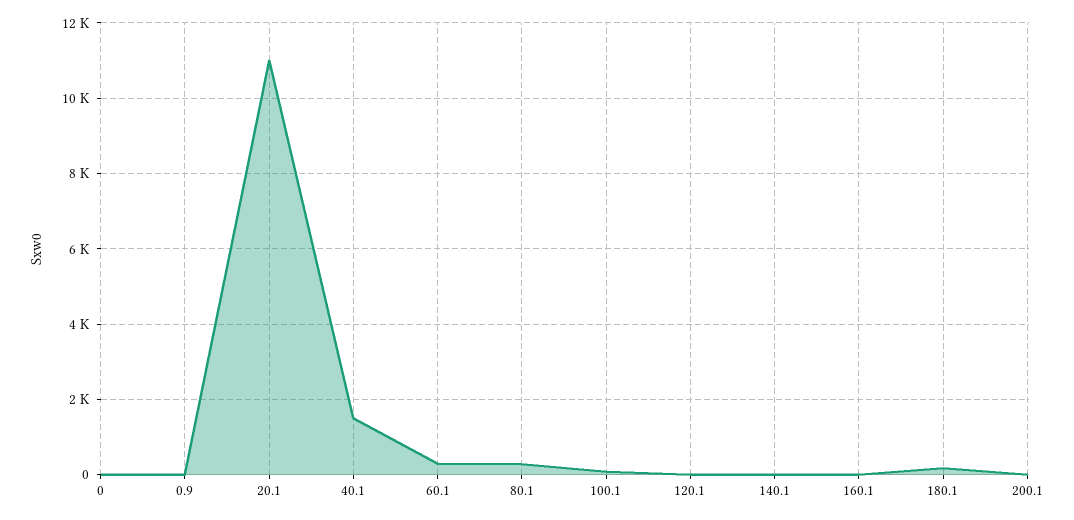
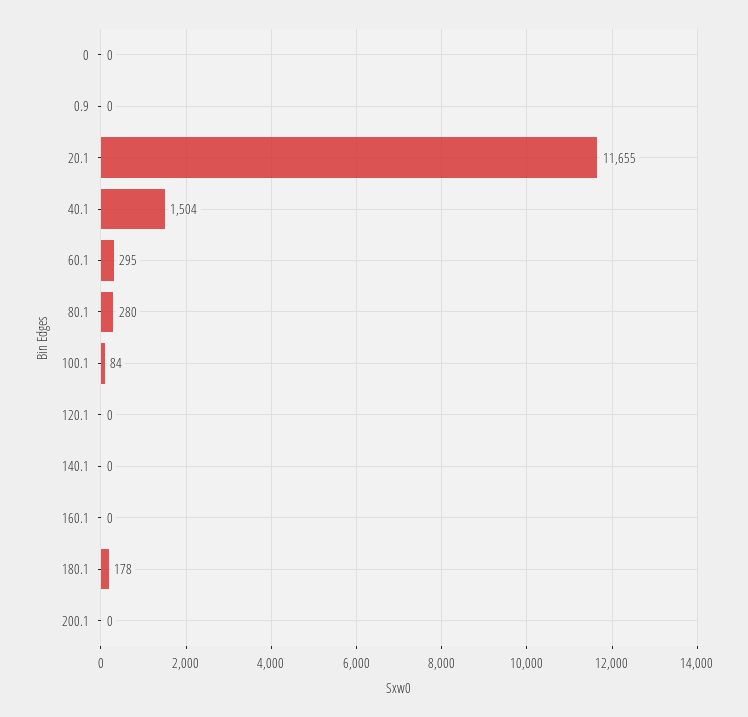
20.1: 11000 -> 11655

